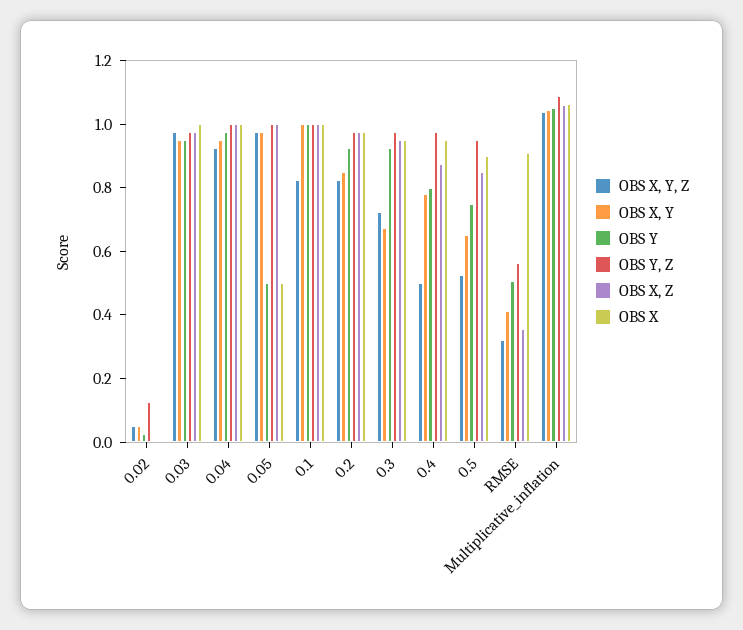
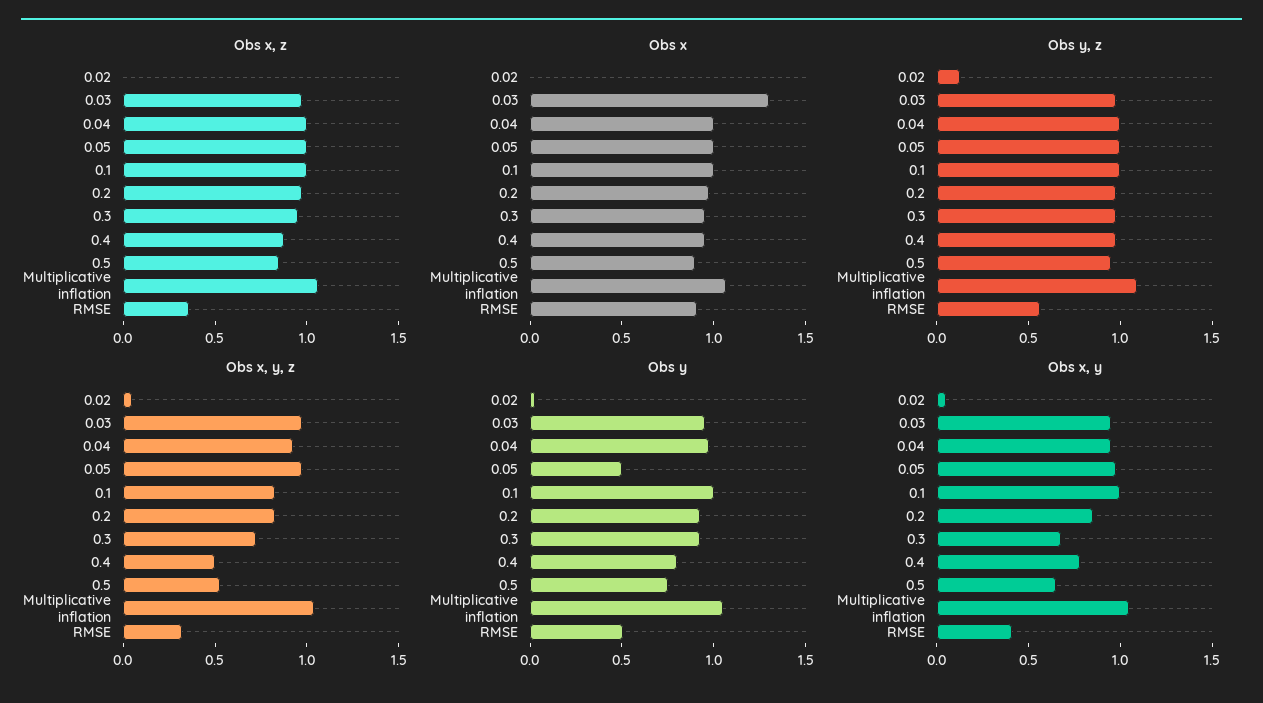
OBS X, 0.03: 1 -> 1.3
OBS X, 0.05: 0.5 -> 1

